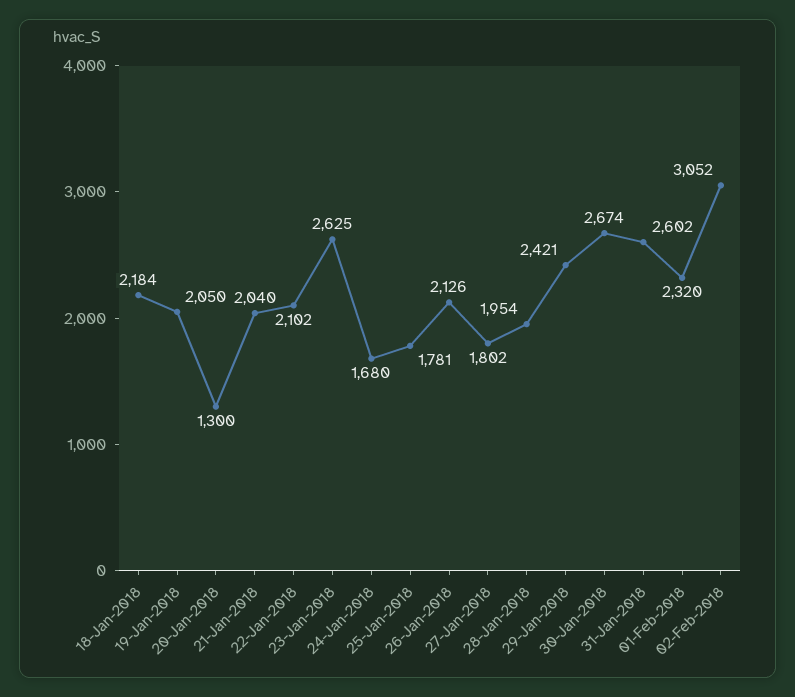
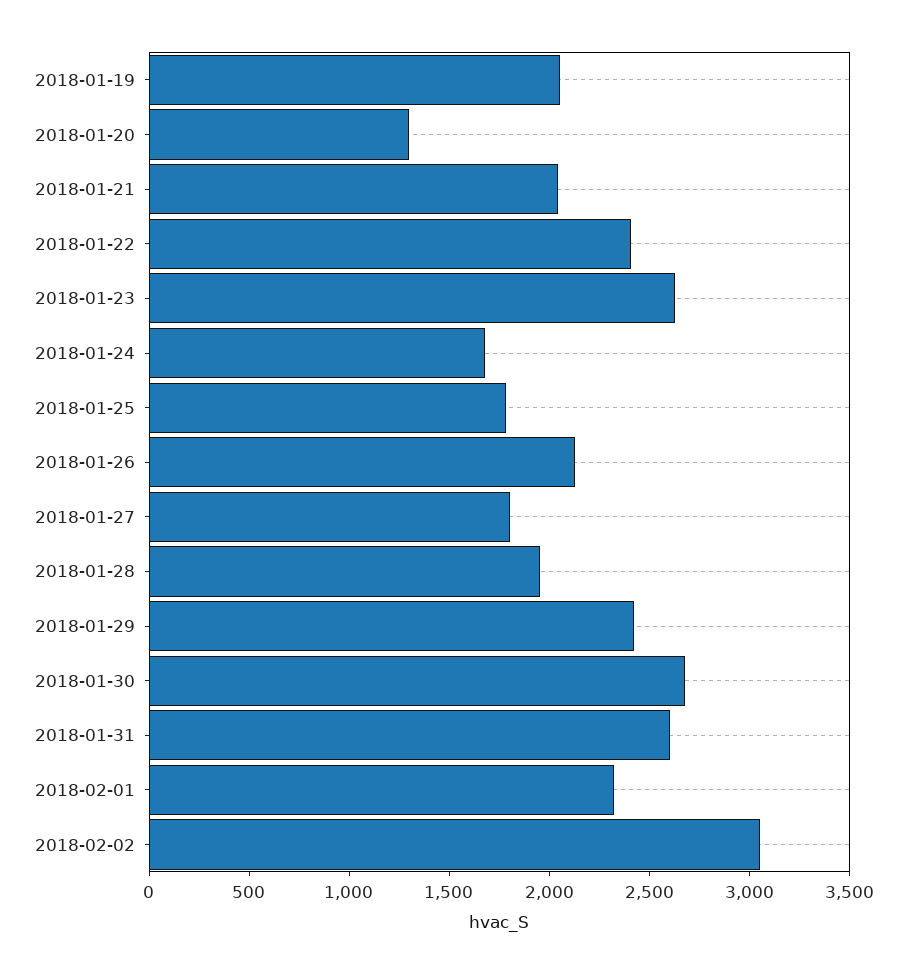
18-Jan-2018: 2184 -> none
22-Jan-2018: 2102 -> 2400

